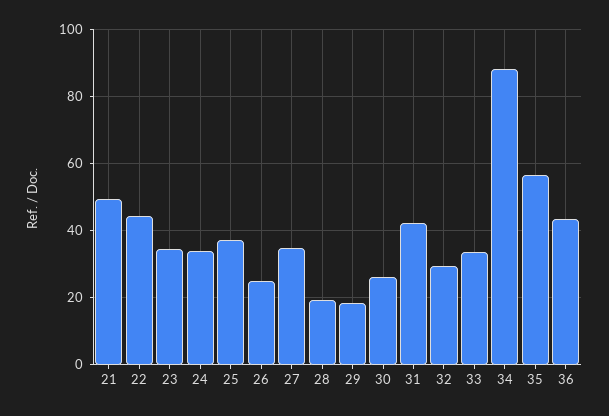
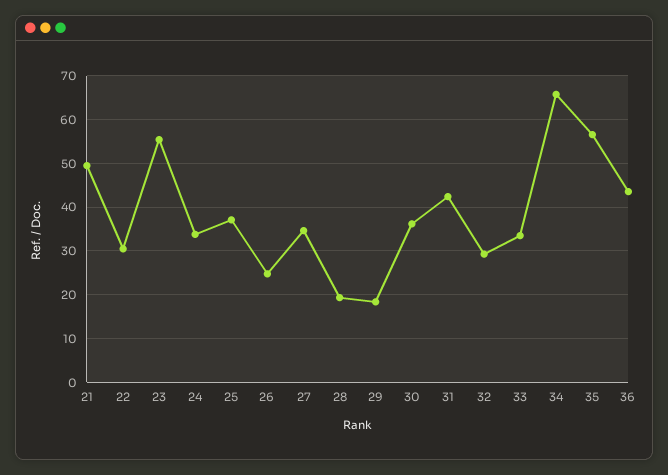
22: 44 -> 30
23: 34 -> 56
30: 26 -> 36
34: 88 -> 66

